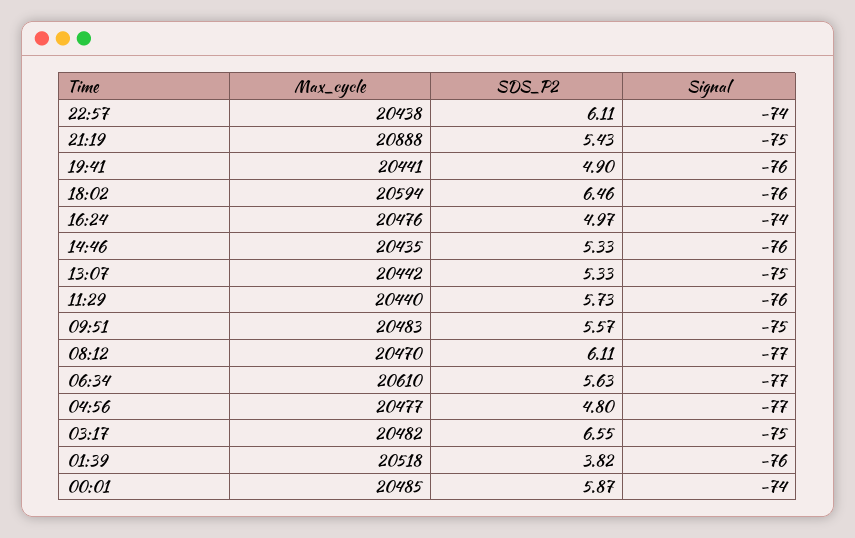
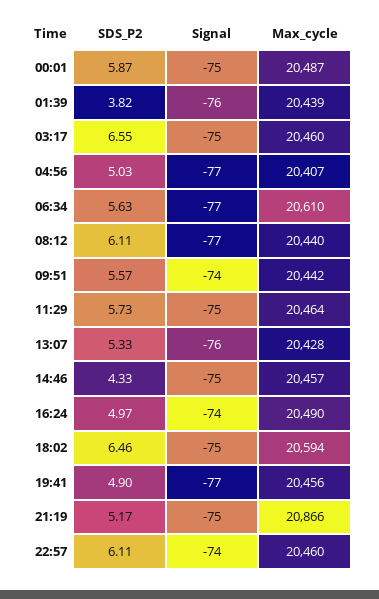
Max_cycle, 22:57: 20438 -> 20460
Max_cycle, 21:19: 20888 -> 20866
SDS_P2, 21:19: 5.43 -> 5.17
Max_cycle, 19:41: 20441 -> 20456
Signal, 19:41: -76 -> -77
Signal, 18:02: -76 -> -75
Max_cycle, 16:24: 20476 -> 20490
Max_cycle, 14:46: 20435 -> 20457
SDS_P2, 14:46: 5.33 -> 4.33
Signal, 14:46: -76 -> -75
Max_cycle, 13:07: 20442 -> 20428
Signal, 13:07: -75 -> -76
Max_cycle, 11:29: 20440 -> 20464
Signal, 11:29: -76 -> -75
Max_cycle, 09:51: 20483 -> 20442
Signal, 09:51: -75 -> -74
Max_cycle, 08:12: 20470 -> 20440
Max_cycle, 04:56: 20477 -> 20407
SDS_P2, 04:56: 4.8 -> 5.03
Max_cycle, 03:17: 20482 -> 20460
Max_cycle, 01:39: 20518 -> 20439
Max_cycle, 00:01: 20485 -> 20487
Signal, 00:01: -74 -> -75

